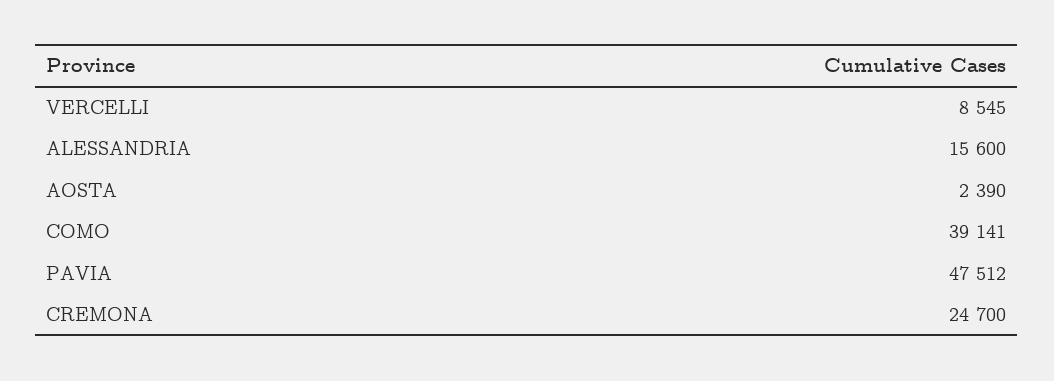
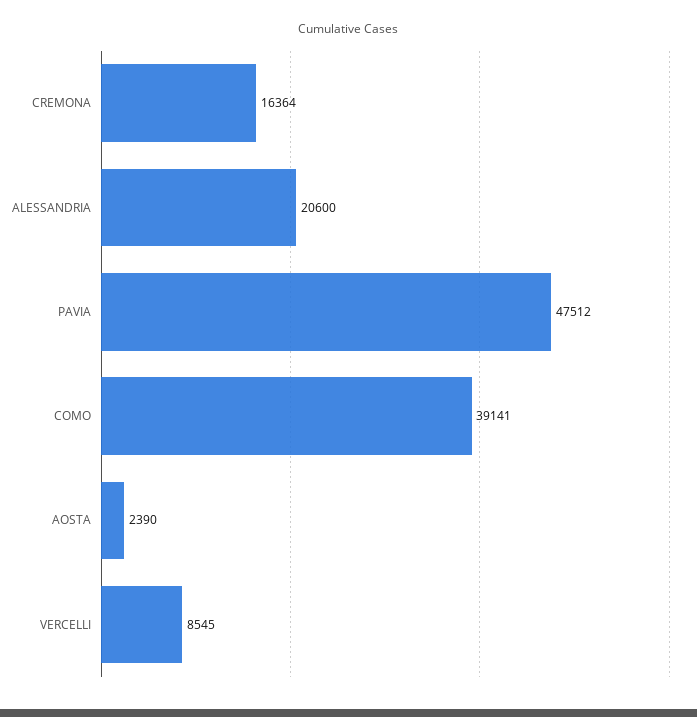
ALESSANDRIA: 15600 -> 20600
CREMONA: 24700 -> 16364

